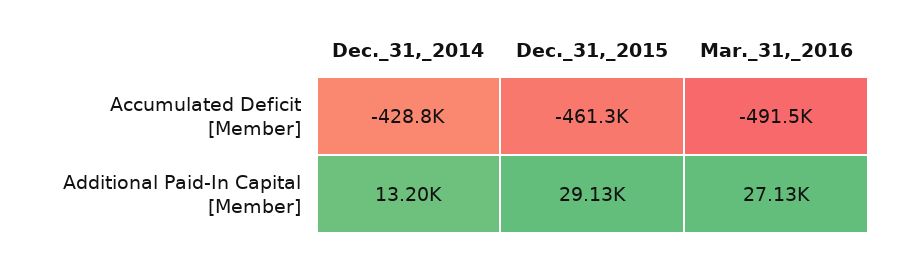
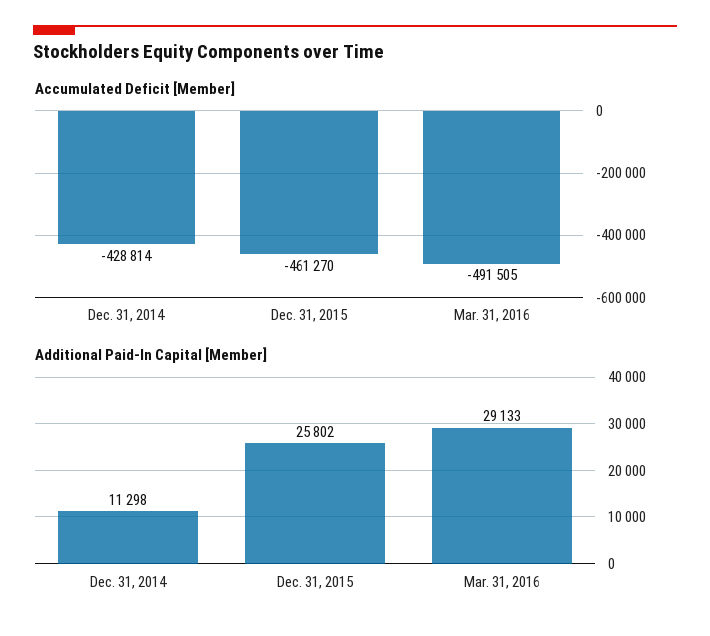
Additional Paid-In Capital [Member], Dec._31,_2014: 13200 -> 11298
Additional Paid-In Capital [Member], Dec._31,_2015: 29130 -> 25802
Additional Paid-In Capital [Member], Mar._31,_2016: 27130 -> 29133

